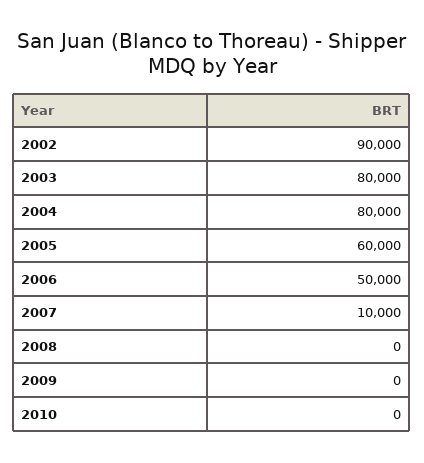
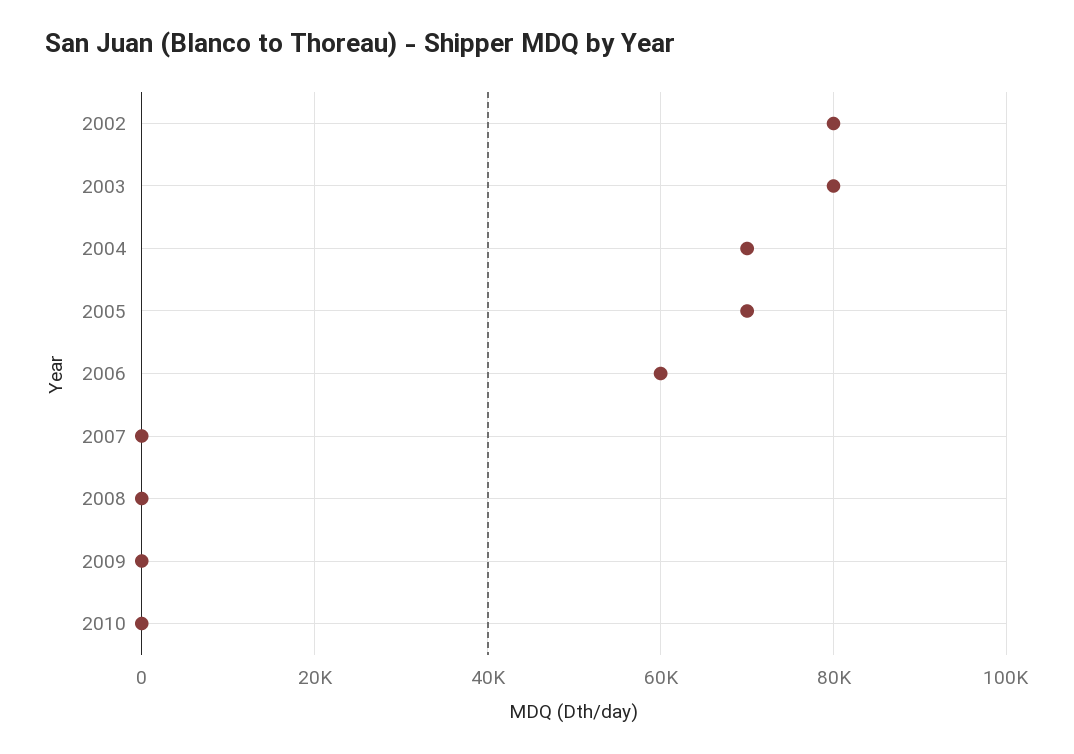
2002: 90000 -> 80000
2004: 80000 -> 70000
2005: 60000 -> 70000
2006: 50000 -> 60000
2007: 10000 -> 0

